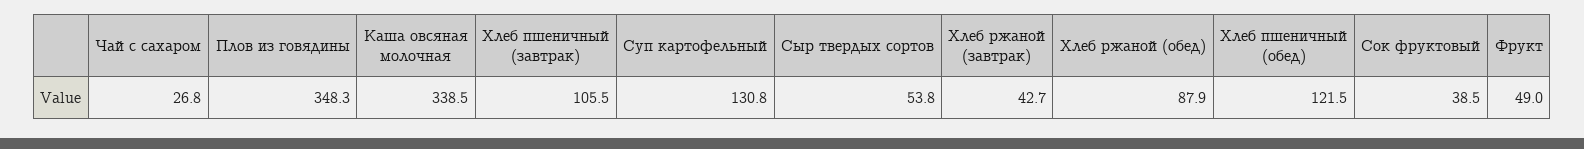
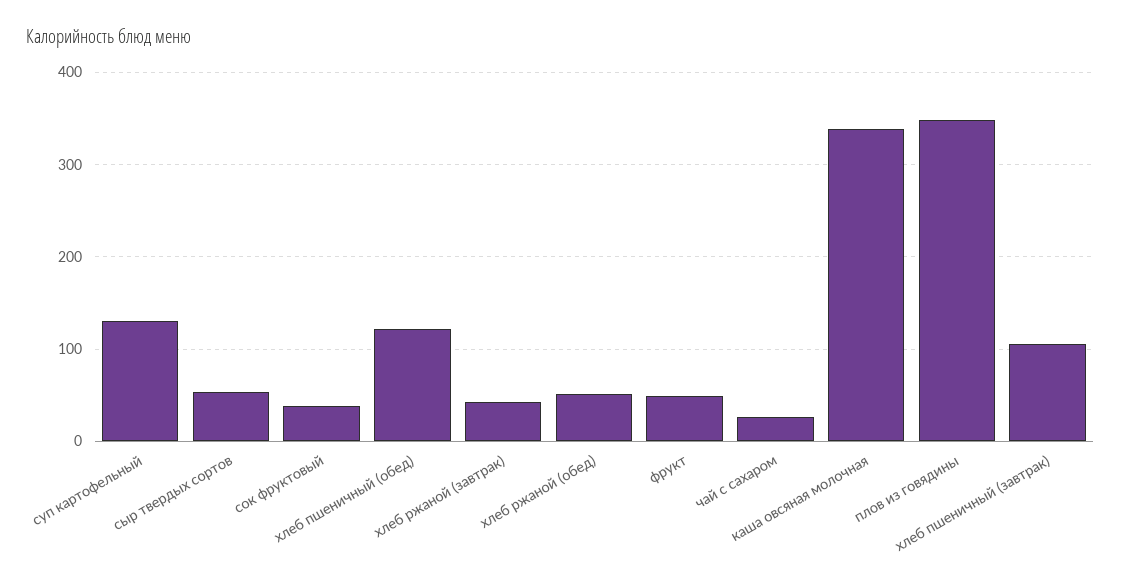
Хлеб ржаной (обед): 87.9 -> 50

